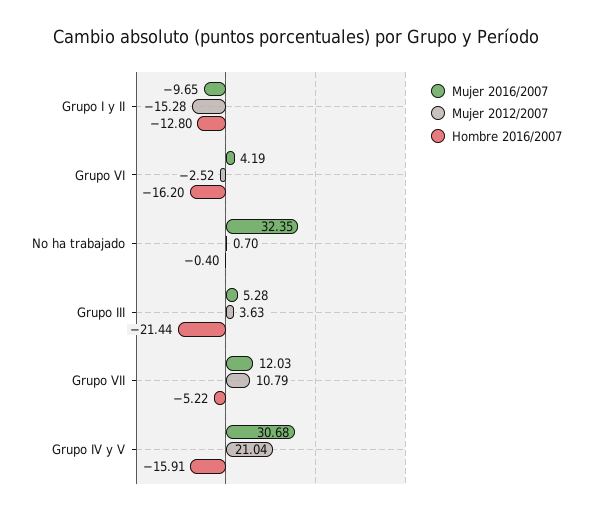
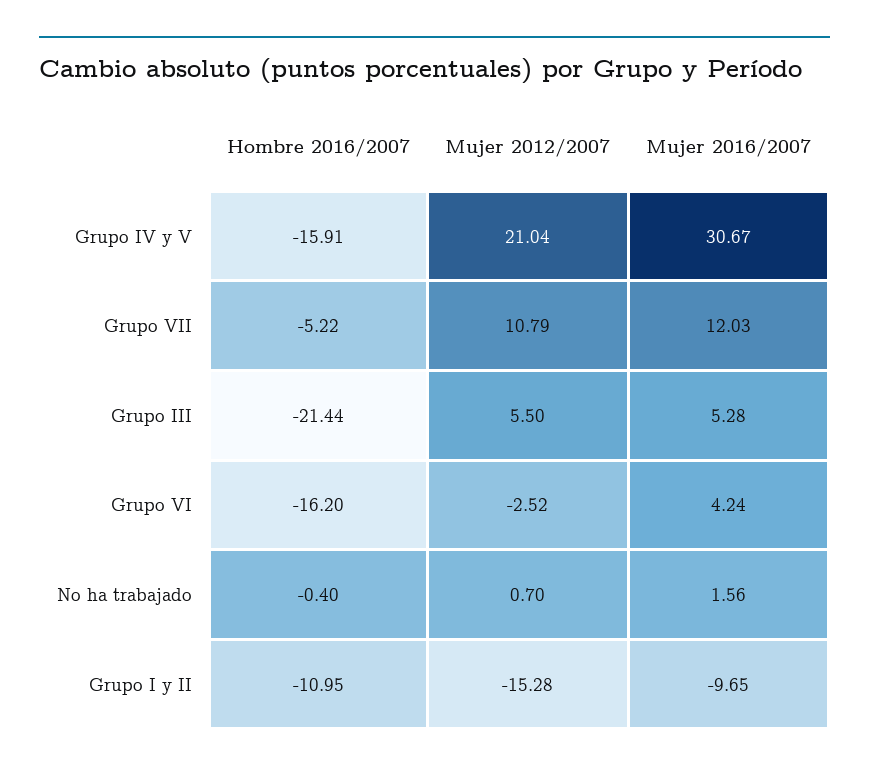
Hombre 2016/2007, Grupo I y II: -12.8 -> -10.95
Mujer 2016/2007, Grupo VI: 4.19 -> 4.24
Mujer 2016/2007, No ha trabajado: 32.35 -> 1.56
Mujer 2012/2007, Grupo III: 3.63 -> 5.5
Mujer 2016/2007, Grupo IV y V: 30.68 -> 30.67

